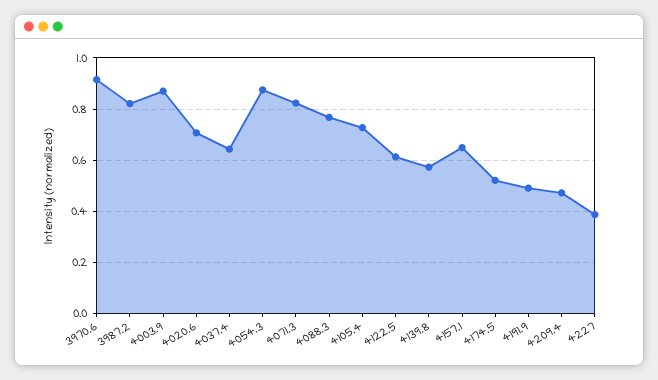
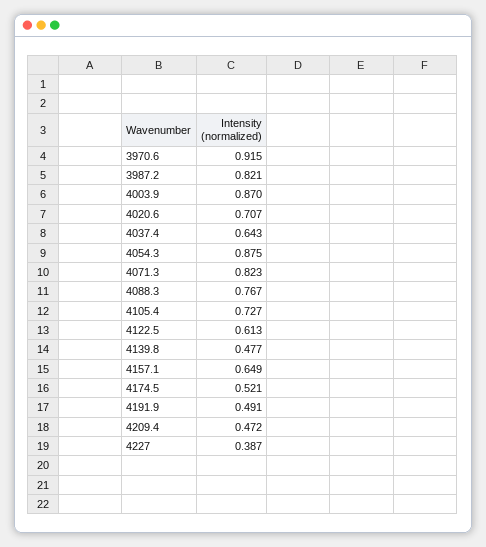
4139.8: 0.575 -> 0.477

